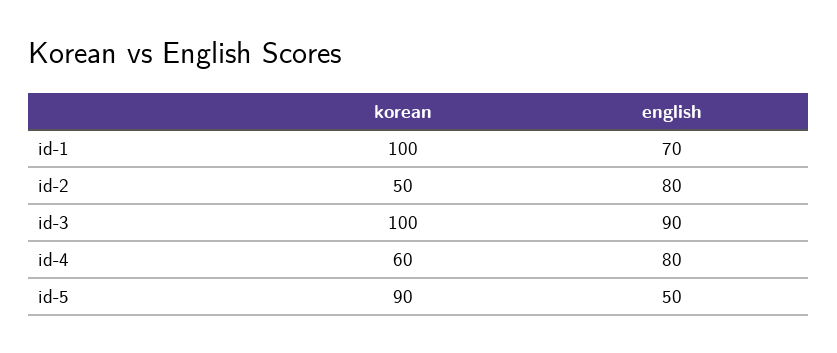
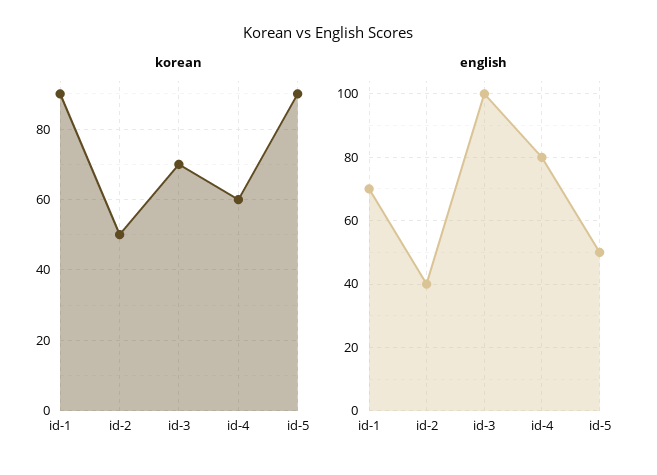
korean, id-1: 100 -> 90
english, id-2: 80 -> 40
korean, id-3: 100 -> 70
english, id-3: 90 -> 100

